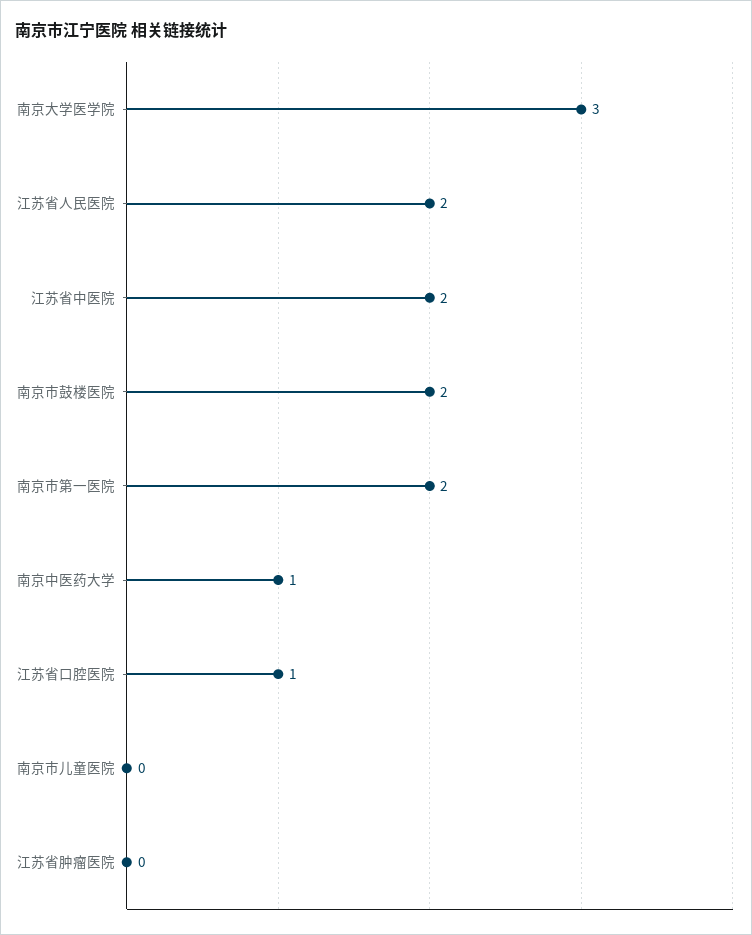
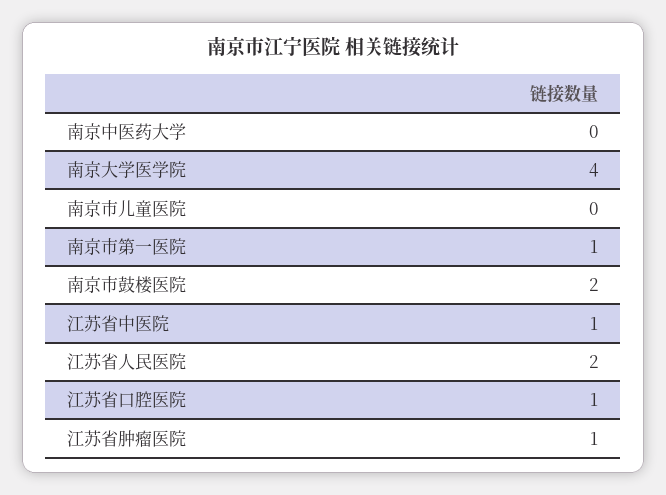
南京大学医学院: 3 -> 4
江苏省中医院: 2 -> 1
南京市第一医院: 2 -> 1
南京中医药大学: 1 -> 0
江苏省肿瘤医院: 0 -> 1

